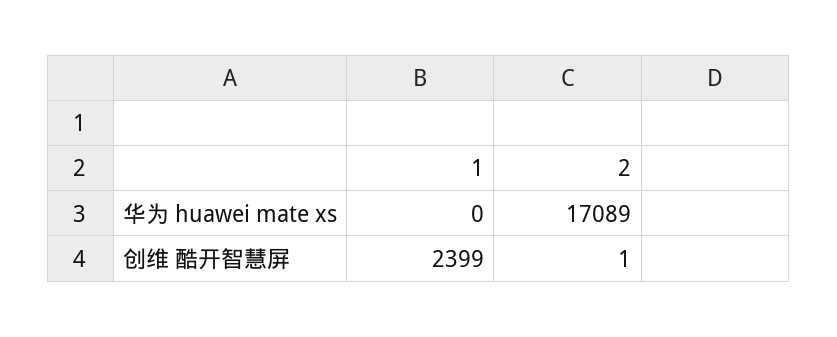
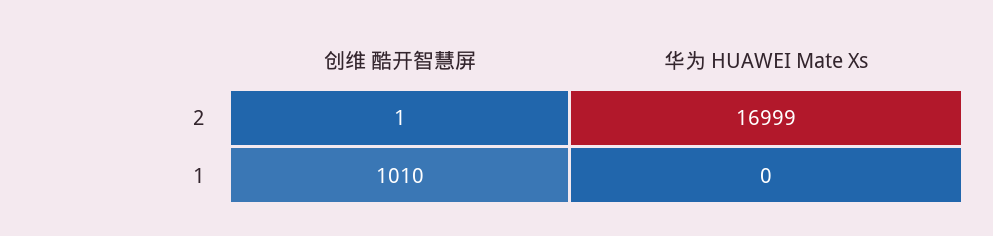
2, 华为 huawei mate xs: 17089 -> 16999
1, 创维 酷开智慧屏: 2399 -> 1010

